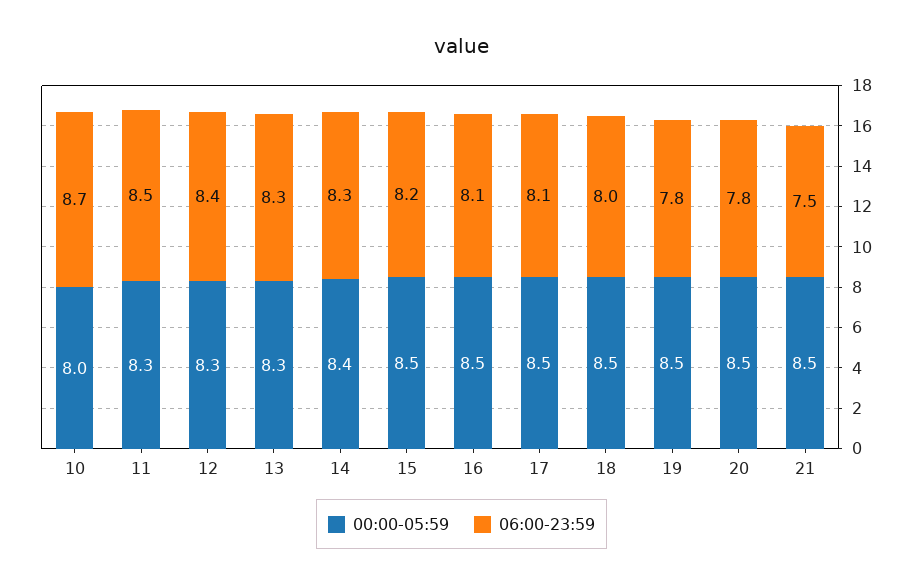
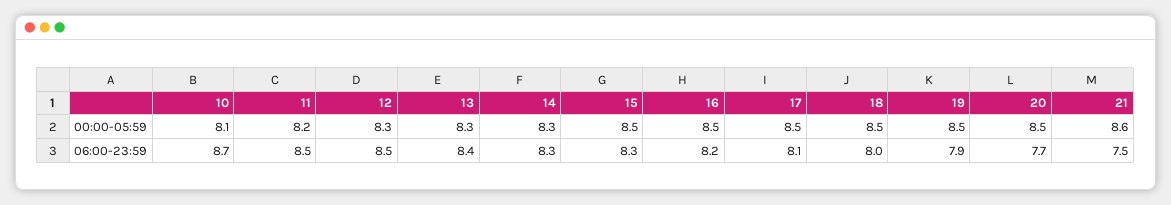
00:00-05:59, 10: 8 -> 8.1
00:00-05:59, 11: 8.3 -> 8.2
06:00-23:59, 12: 8.4 -> 8.5
06:00-23:59, 13: 8.3 -> 8.4
00:00-05:59, 14: 8.4 -> 8.3
06:00-23:59, 15: 8.2 -> 8.3
06:00-23:59, 16: 8.1 -> 8.2
06:00-23:59, 19: 7.8 -> 7.9
06:00-23:59, 20: 7.8 -> 7.7
00:00-05:59, 21: 8.5 -> 8.6

